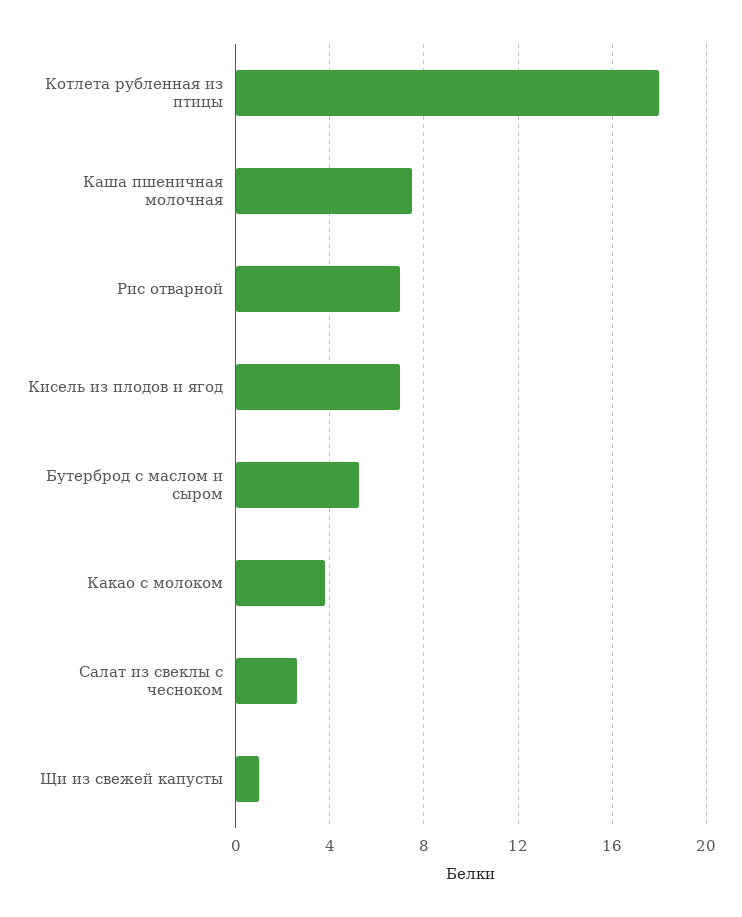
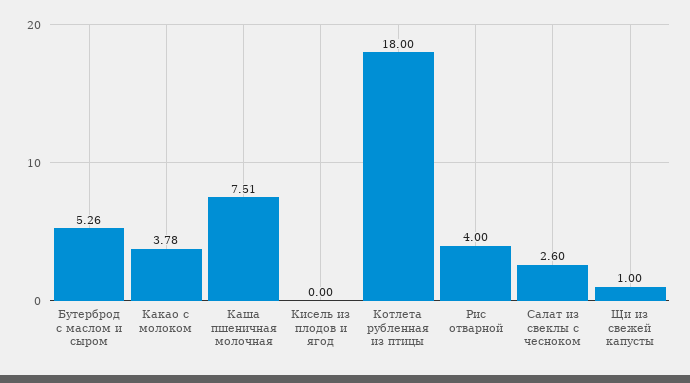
Рис отварной: 7 -> 4
Кисель из плодов и ягод: 7 -> 0

